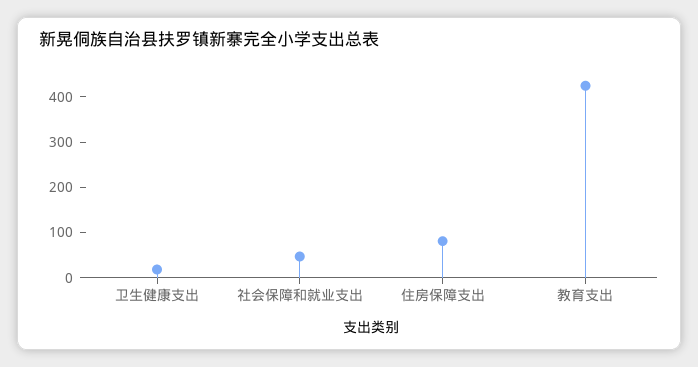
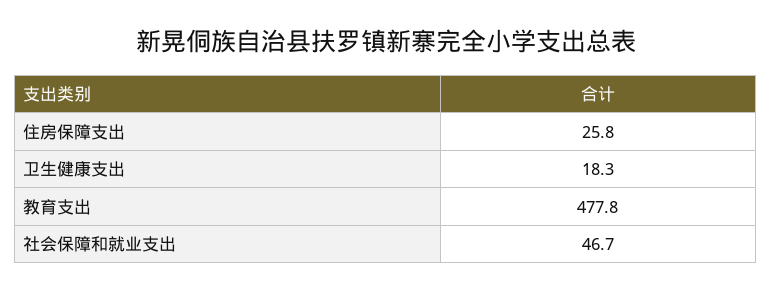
住房保障支出: 80 -> 25.8
教育支出: 420 -> 477.8

